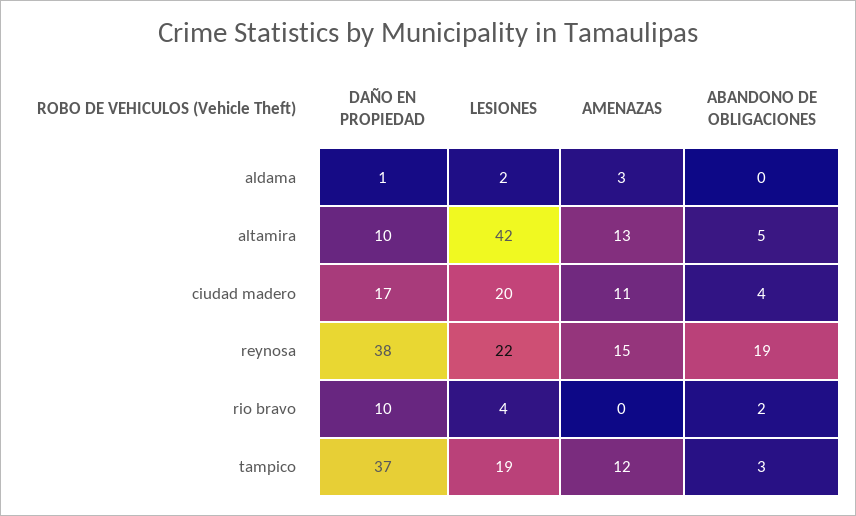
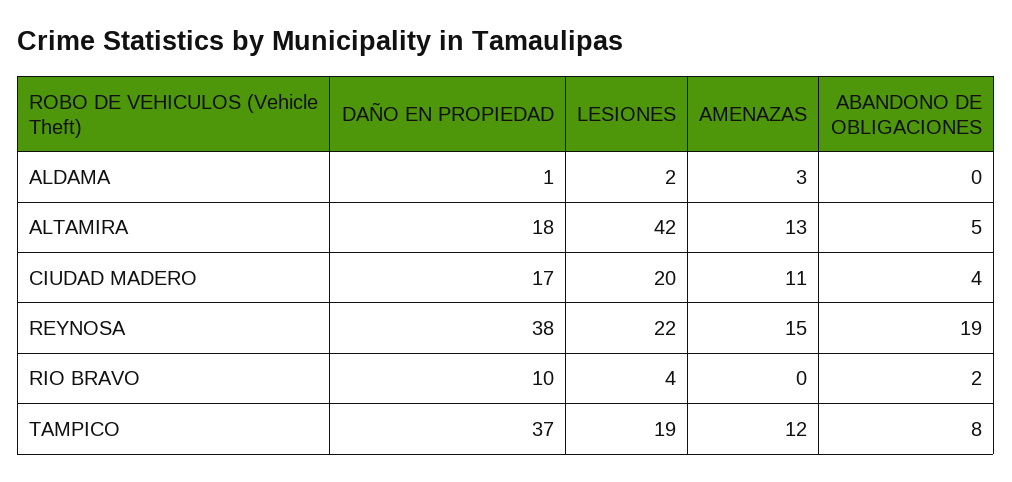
DAÑO EN PROPIEDAD, altamira: 10 -> 18
ABANDONO DE OBLIGACIONES, tampico: 3 -> 8

